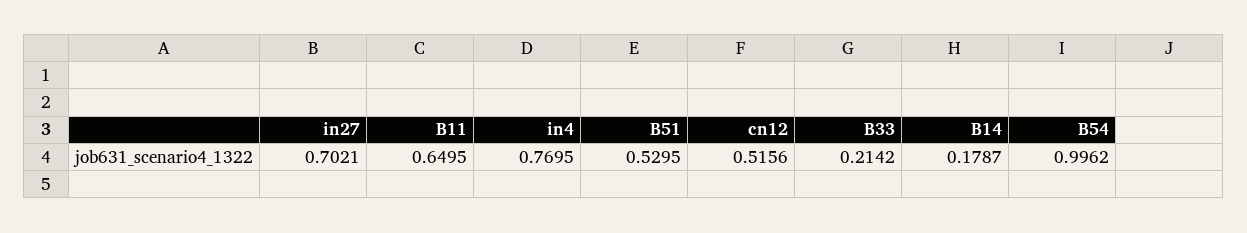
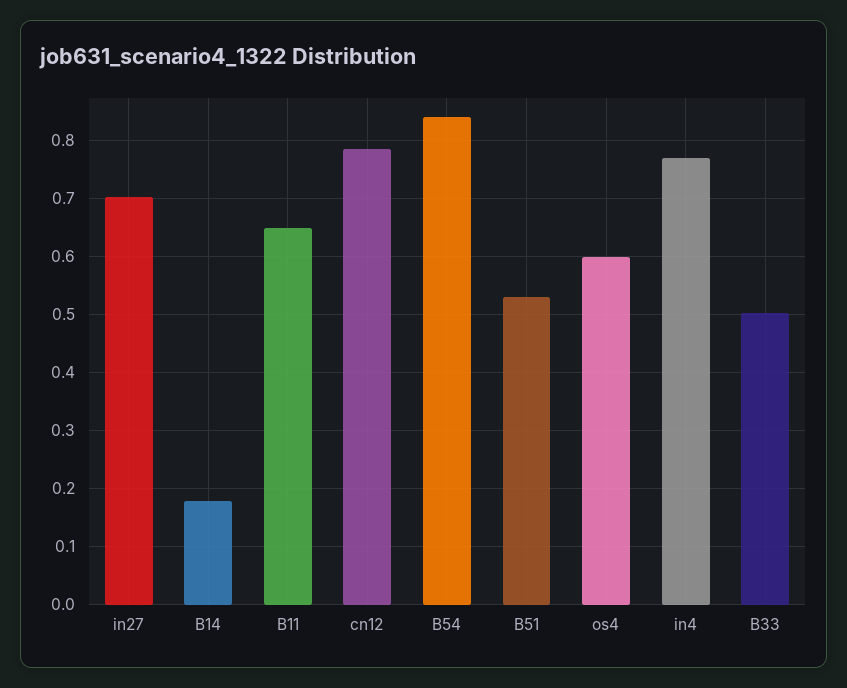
cn12: 0.5156 -> 0.78
B33: 0.2142 -> 0.5
B54: 0.9962 -> 0.84
os4: none -> 0.6

